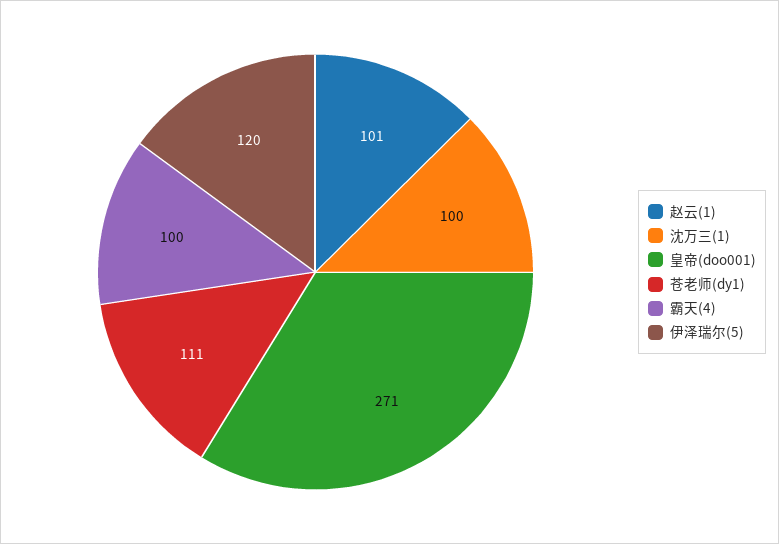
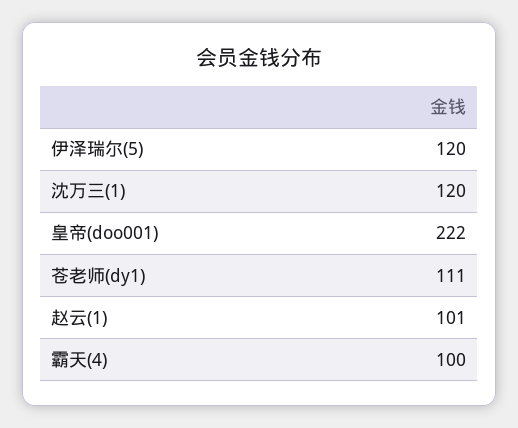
沈万三(1): 100 -> 120
皇帝(doo001): 271 -> 222

